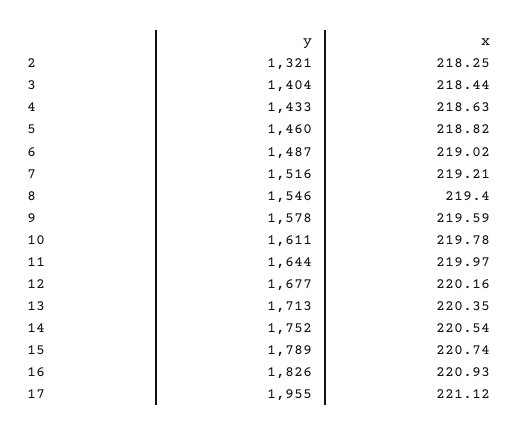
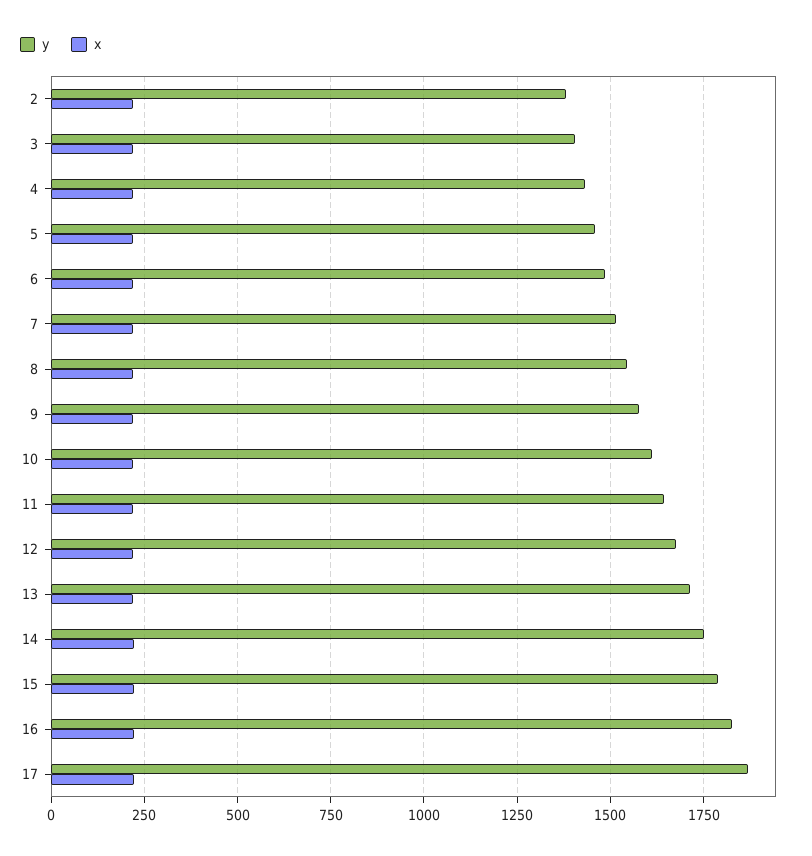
y, 2: 1321 -> 1375
y, 17: 1955 -> 1875

